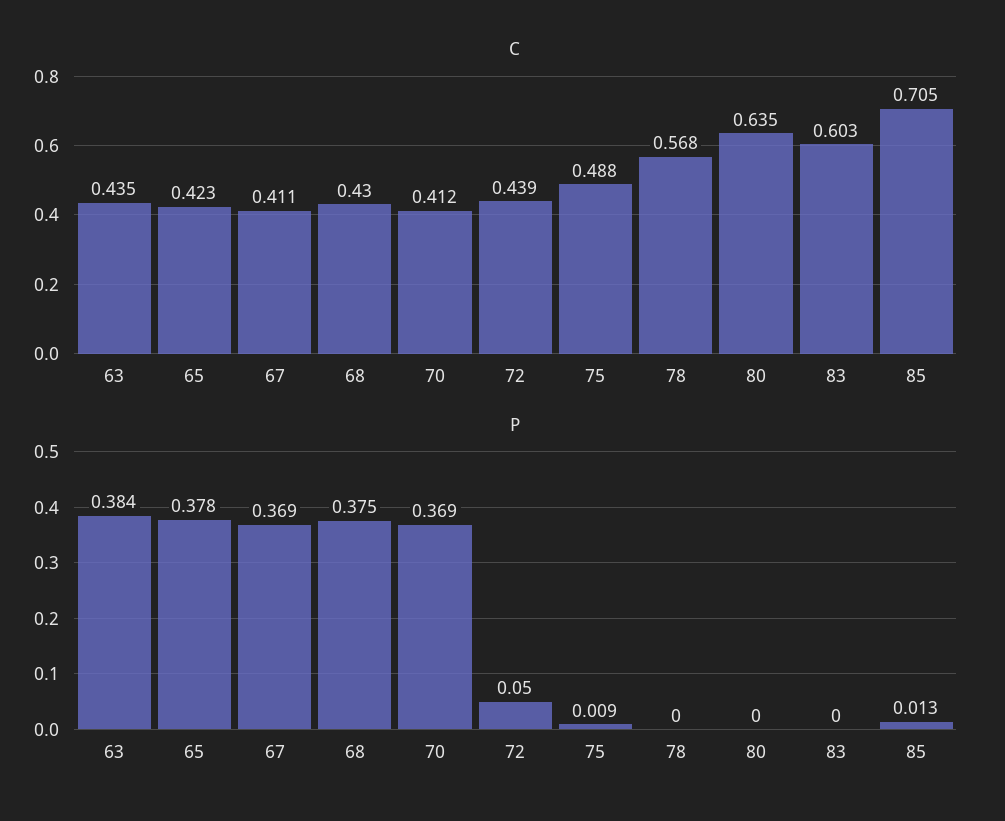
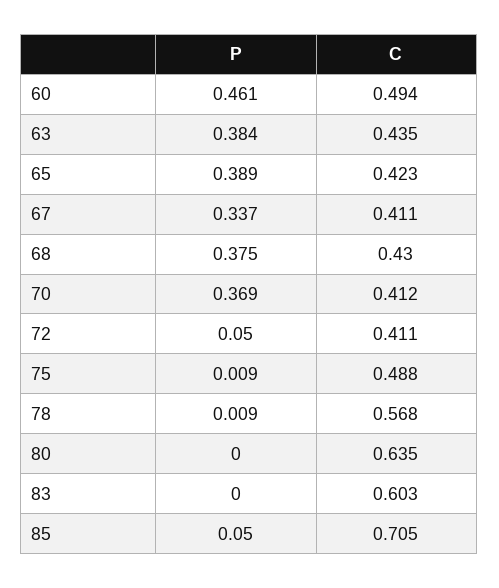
C, 72: 0.439 -> 0.411
P, 65: 0.378 -> 0.389
P, 67: 0.369 -> 0.337
P, 78: 0 -> 0.009
P, 85: 0.013 -> 0.05
P, 60: none -> 0.461
C, 60: none -> 0.494

